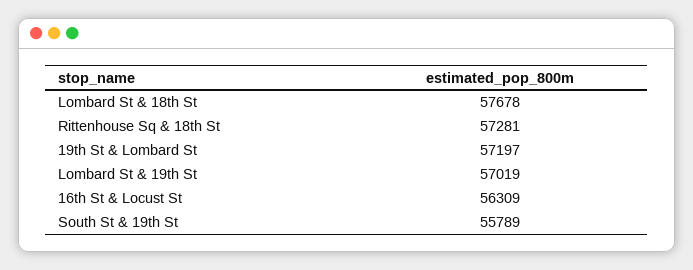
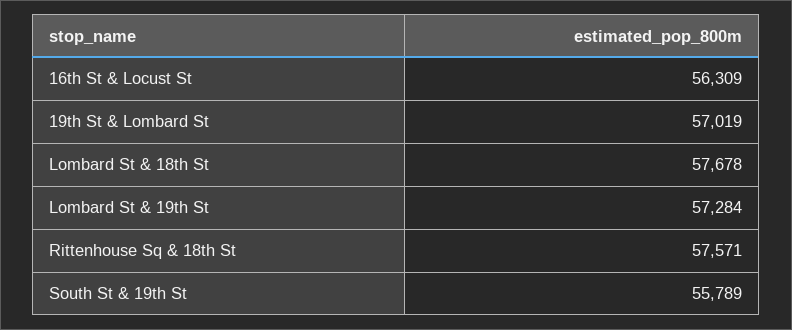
Rittenhouse Sq & 18th St: 57281 -> 57571
19th St & Lombard St: 57197 -> 57019
Lombard St & 19th St: 57019 -> 57284

